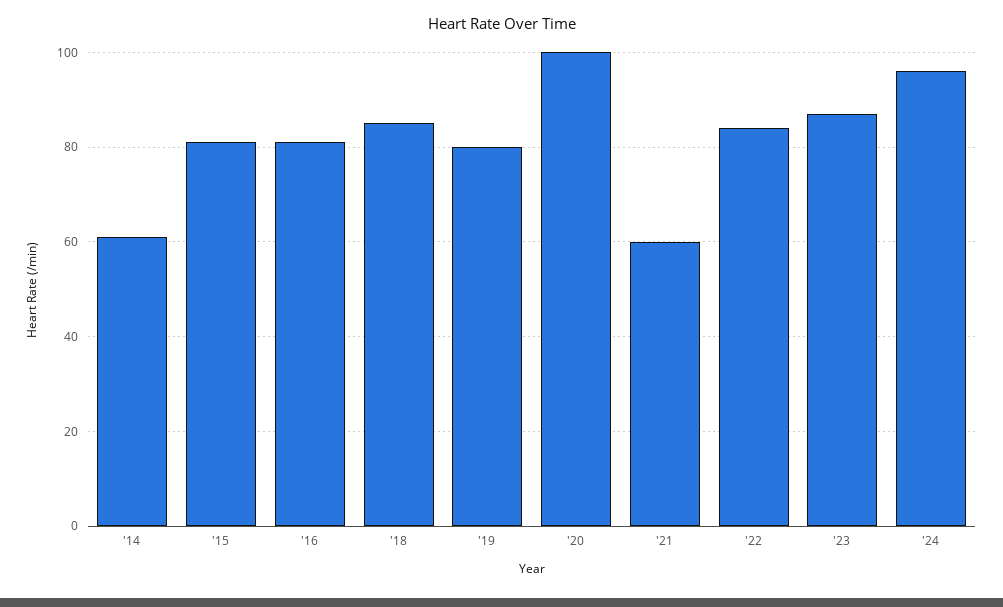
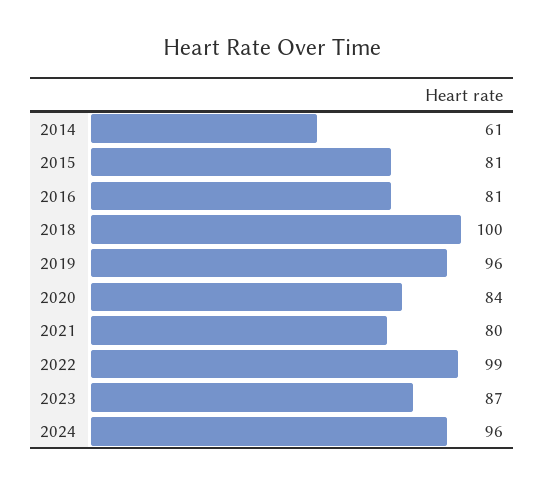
'18: 85 -> 100
'19: 80 -> 96
'20: 100 -> 84
'21: 60 -> 80
'22: 85 -> 99

